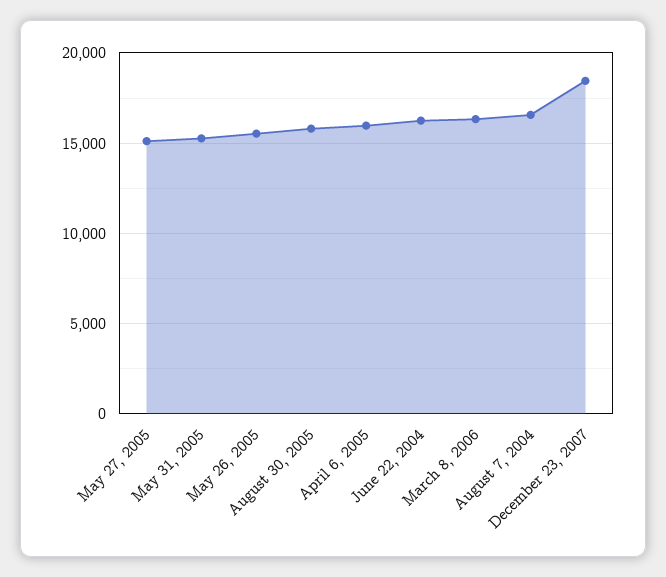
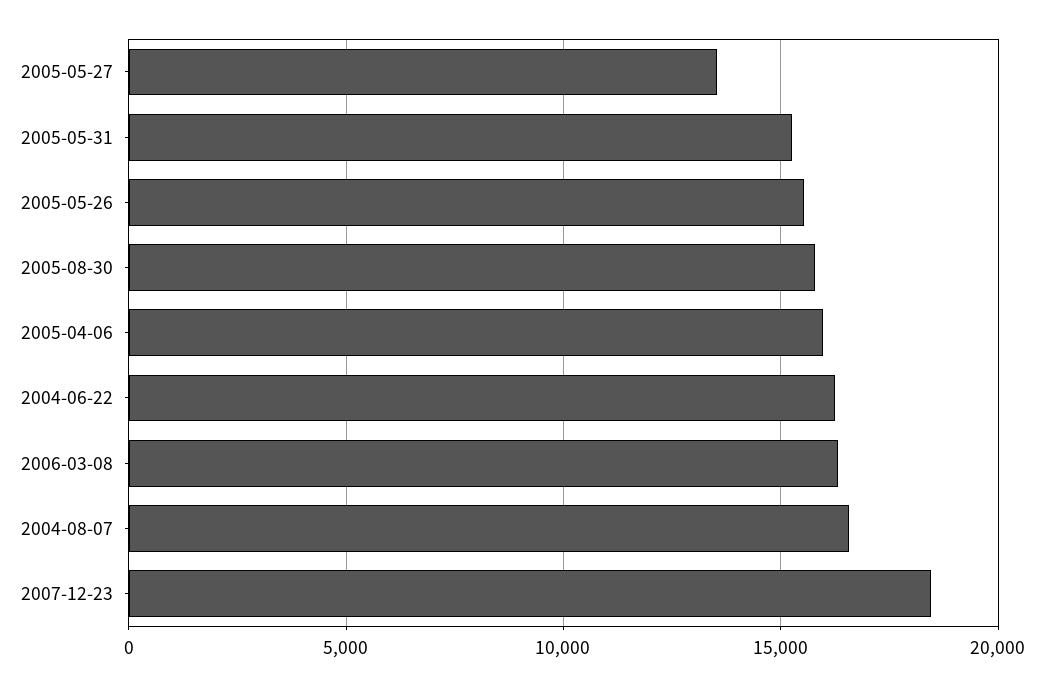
May 27, 2005: 15000 -> 13500

